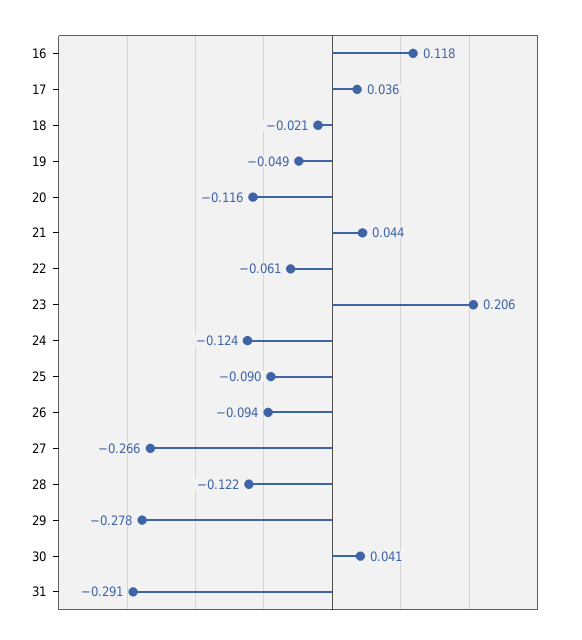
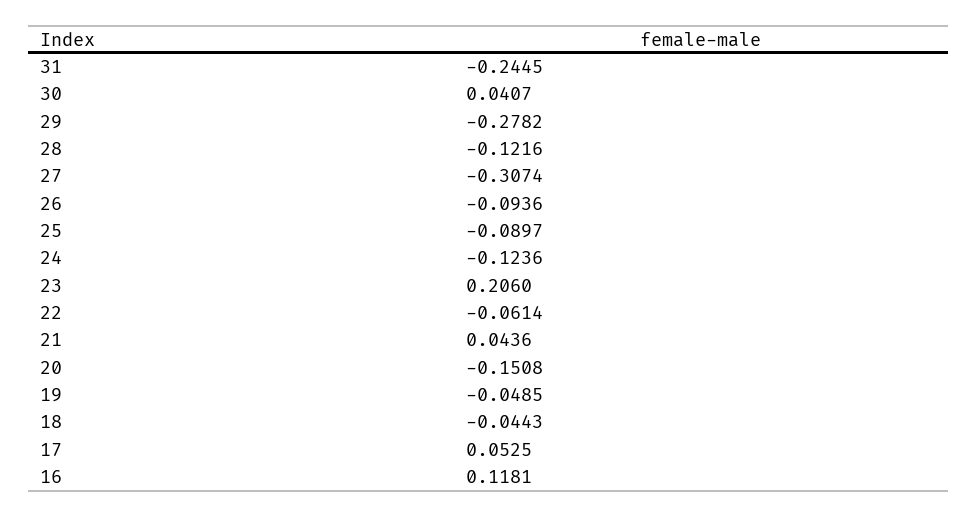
17: 0.036 -> 0.0525
18: -0.021 -> -0.0443
20: -0.116 -> -0.1508
27: -0.266 -> -0.3074
31: -0.291 -> -0.2445

